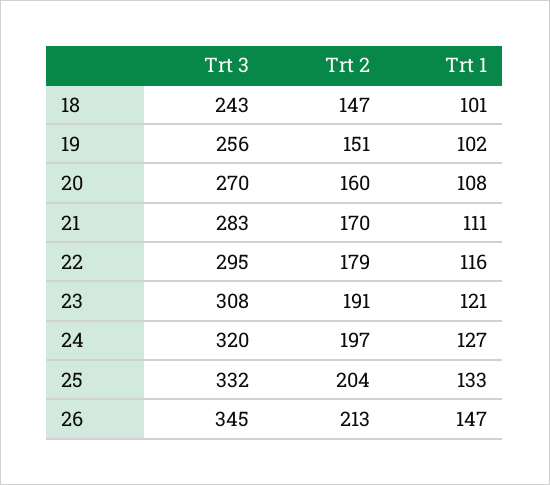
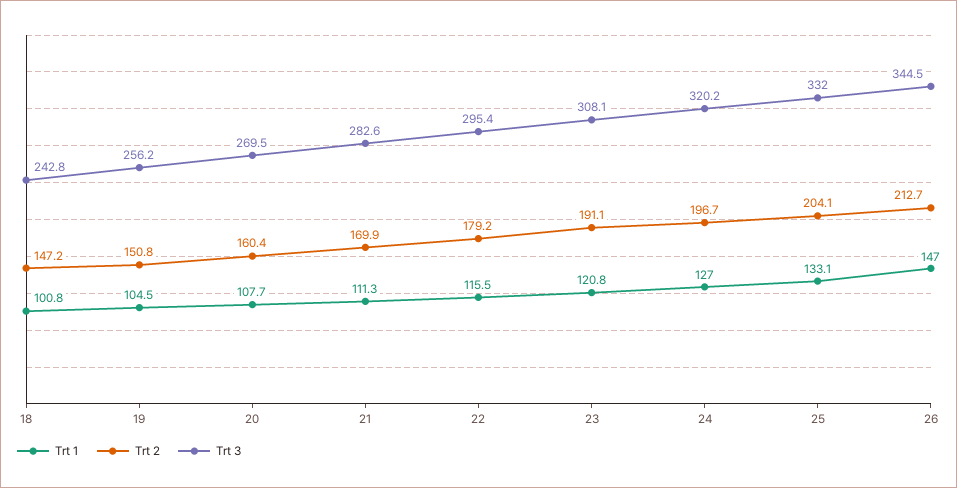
Trt 1, 19: 102 -> 104.5

